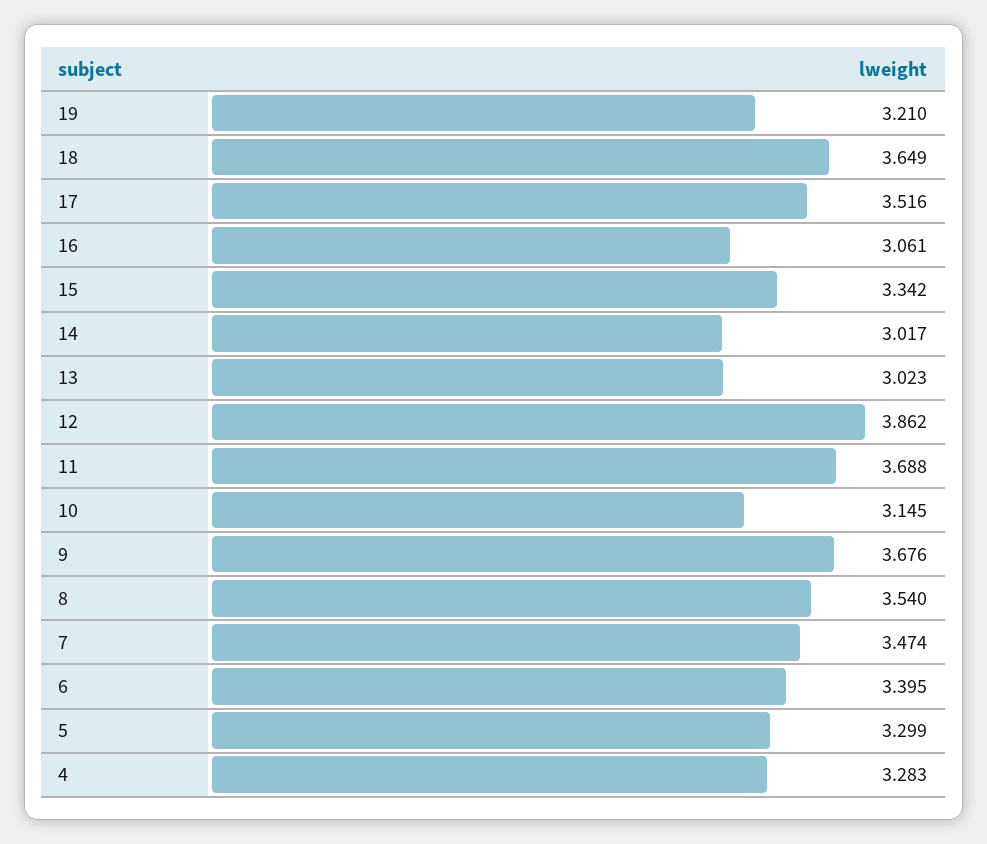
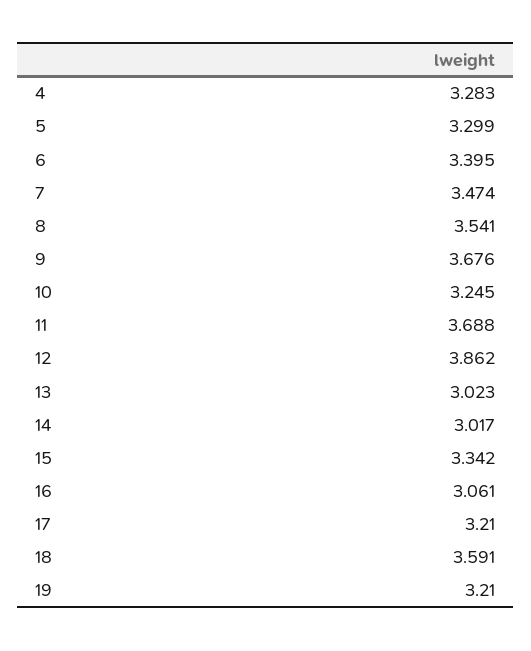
18: 3.649 -> 3.591
17: 3.516 -> 3.21
10: 3.145 -> 3.245
8: 3.54 -> 3.541

